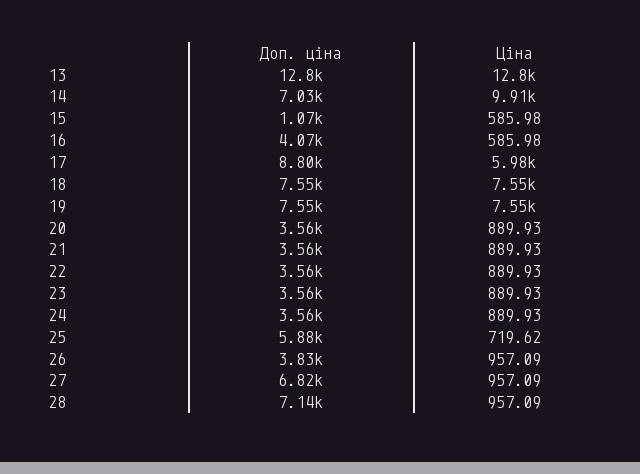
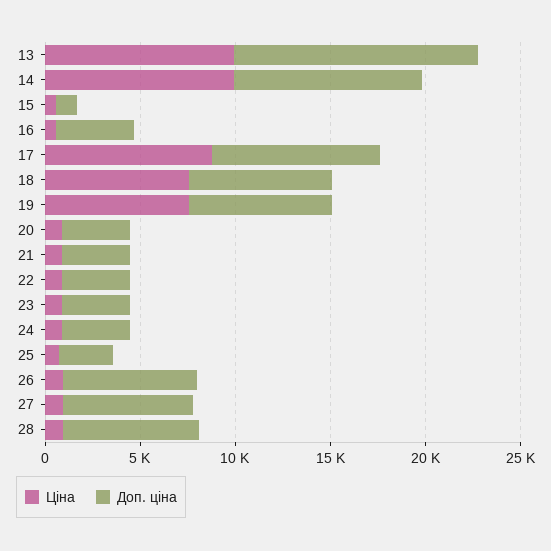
Ціна, 13: 12800 -> 10000
Доп. ціна, 14: 7030 -> 10000
Ціна, 17: 5980 -> 9000
Доп. ціна, 25: 5880 -> 3000
Доп. ціна, 26: 3830 -> 7000

